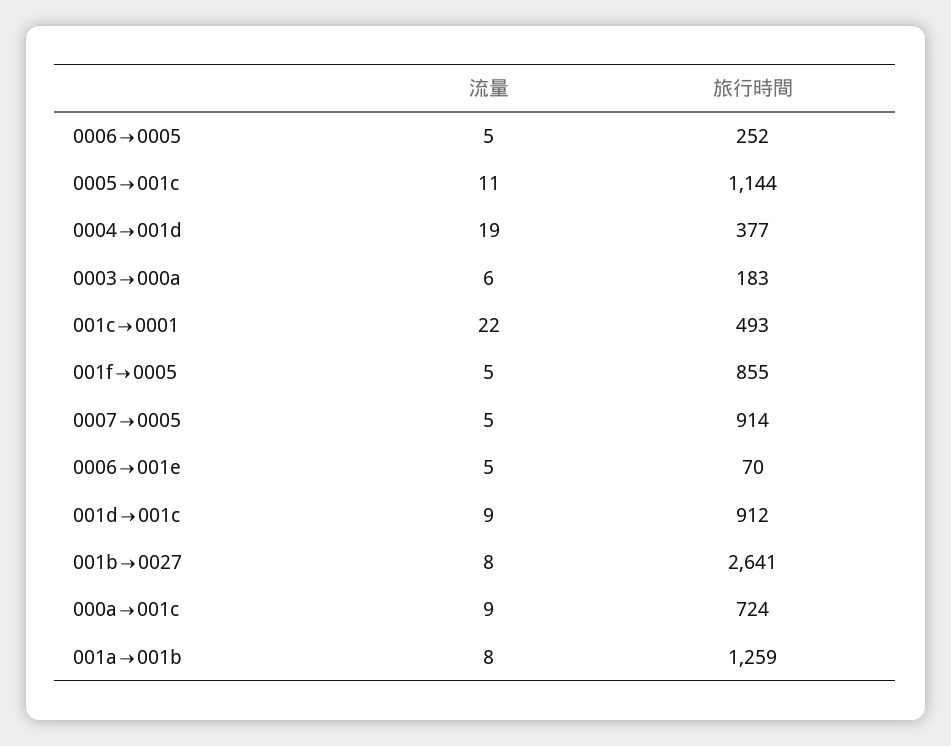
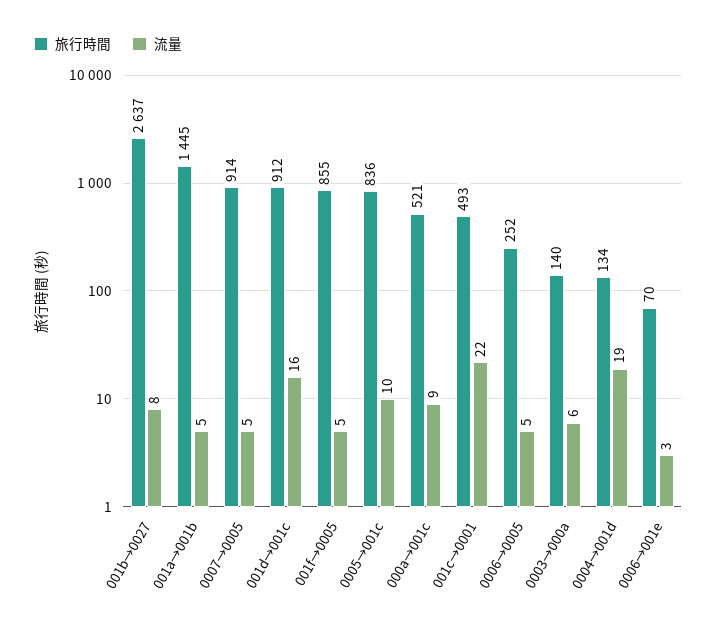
流量, 0005→001c: 11 -> 10
旅行時間, 0005→001c: 1144 -> 836
旅行時間, 0004→001d: 377 -> 134
旅行時間, 0003→000a: 183 -> 140
流量, 0006→001e: 5 -> 3
流量, 001d→001c: 9 -> 16
旅行時間, 001b→0027: 2641 -> 2637
旅行時間, 000a→001c: 724 -> 521
流量, 001a→001b: 8 -> 5
旅行時間, 001a→001b: 1259 -> 1445

